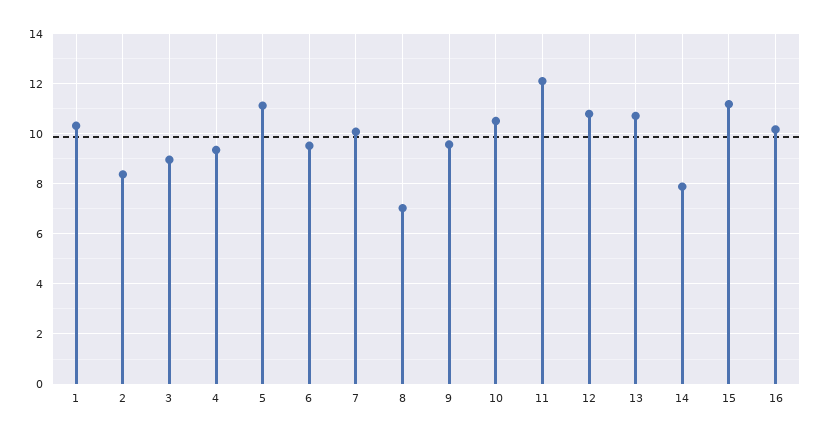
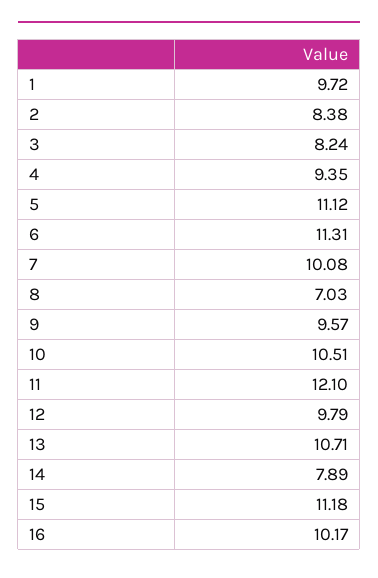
1: 10.25 -> 9.72
3: 9 -> 8.24
6: 9.5 -> 11.31
12: 10.75 -> 9.79

